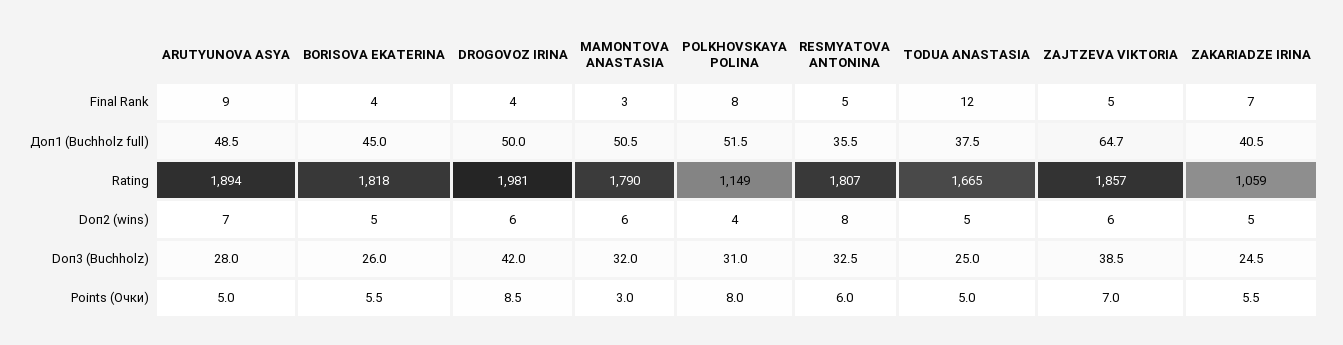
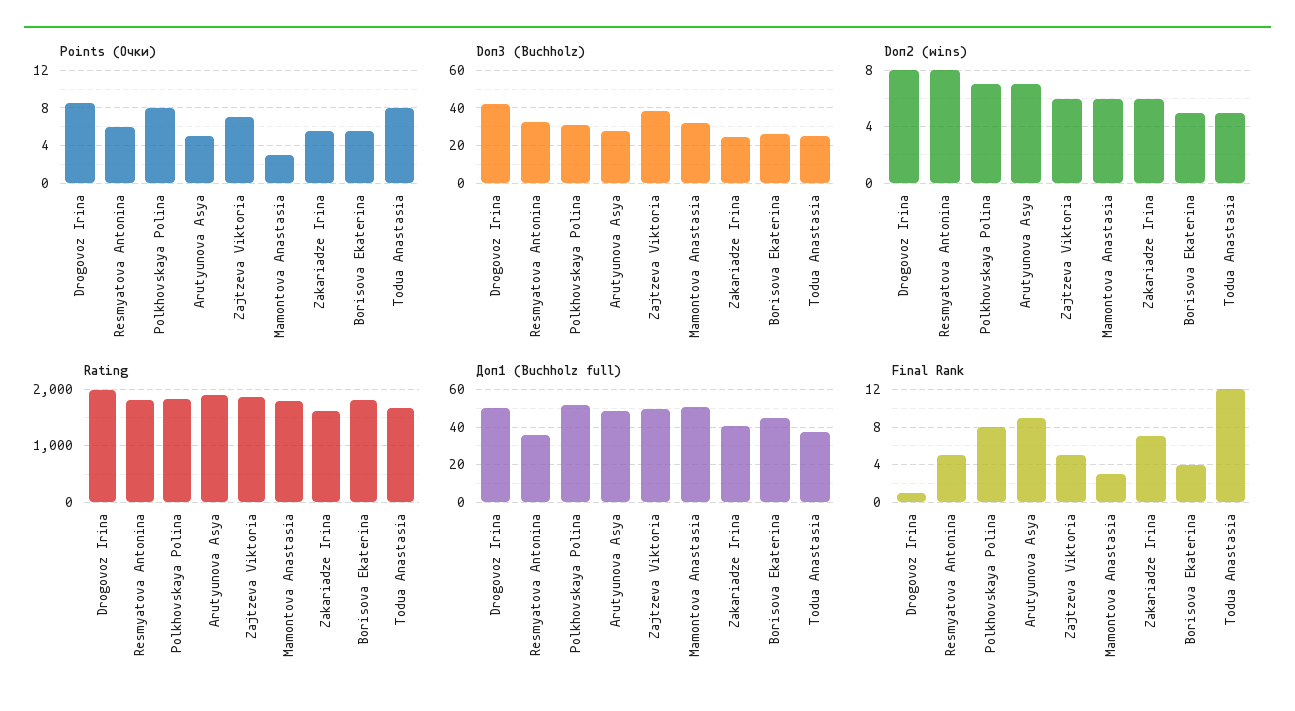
Final Rank, DROGOVOZ IRINA: 4 -> 1
Доп1 (Buchholz full), ZAJTZEVA VIKTORIA: 64.7 -> 50
Rating, POLKHOVSKAYA POLINA: 1149 -> 1800
Rating, ZAKARIADZE IRINA: 1059 -> 1600
Doп2 (wins), DROGOVOZ IRINA: 6 -> 8
Doп2 (wins), POLKHOVSKAYA POLINA: 4 -> 7
Doп2 (wins), ZAKARIADZE IRINA: 5 -> 6
Points (Очки), TODUA ANASTASIA: 5 -> 8

